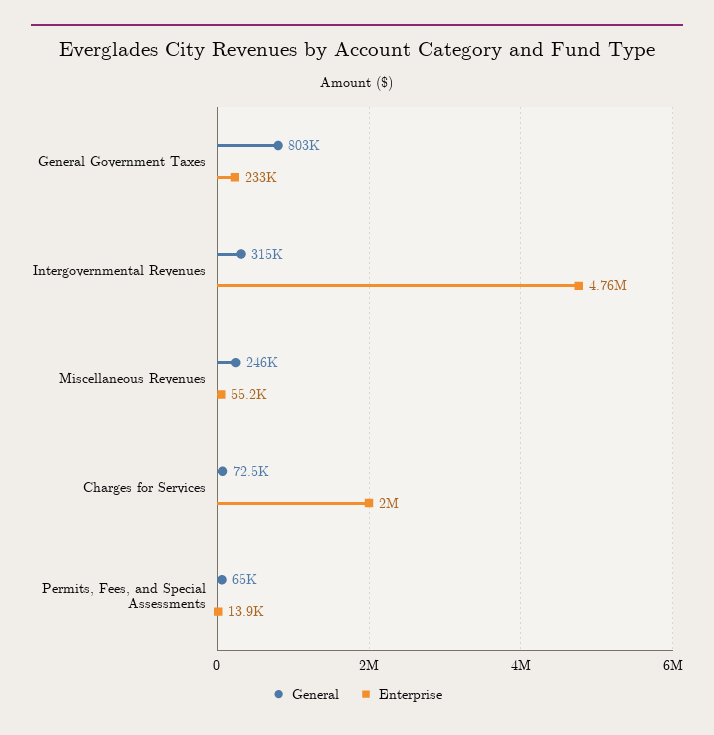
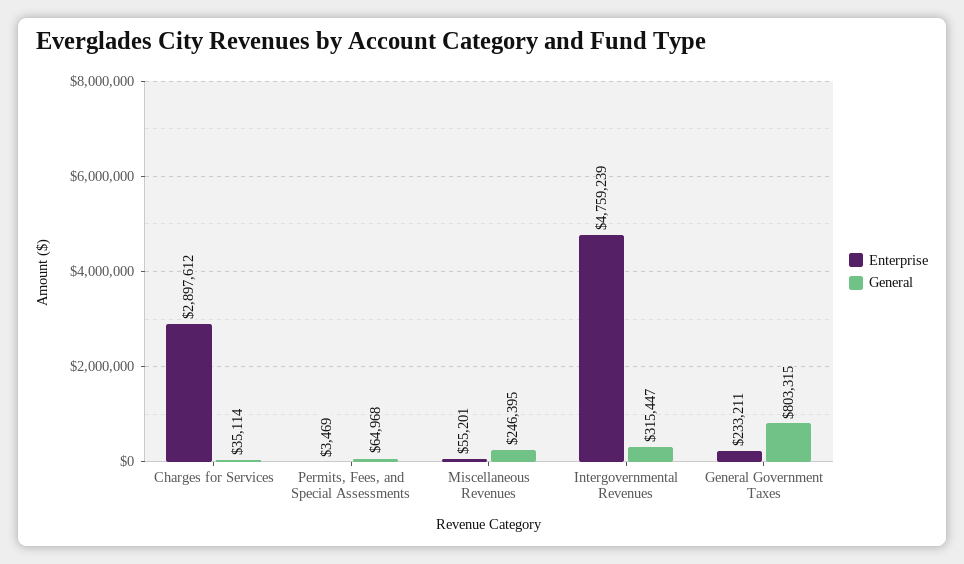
General, Charges for Services: 72500 -> 35114
Enterprise, Charges for Services: 2000000 -> 2897612
Enterprise, Permits, Fees, and Special Assessments: 13900 -> 3469

